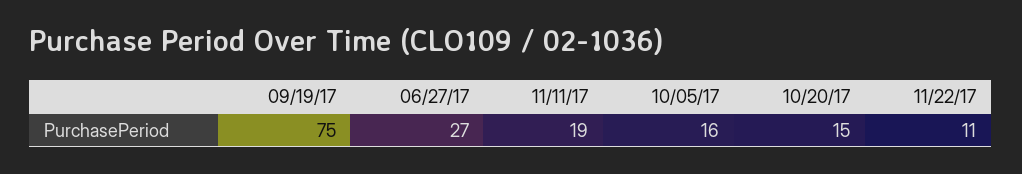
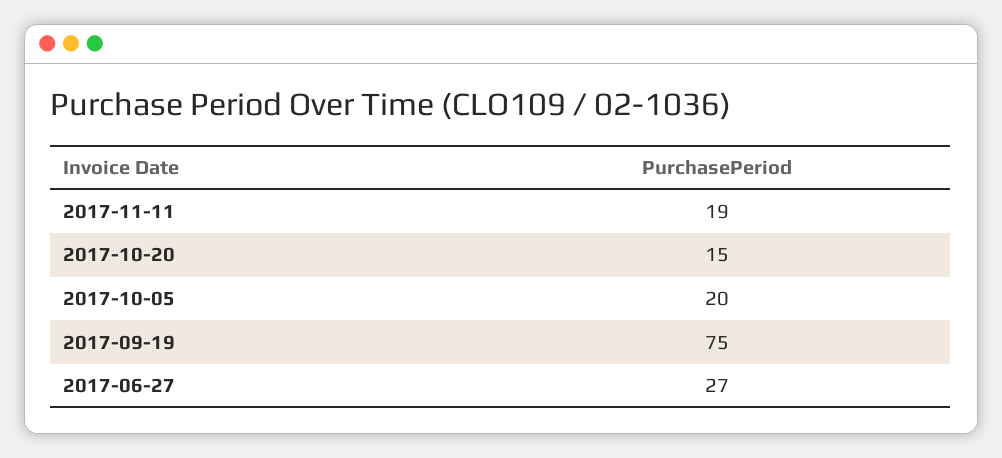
10/05/17: 16 -> 20
11/22/17: 11 -> none

